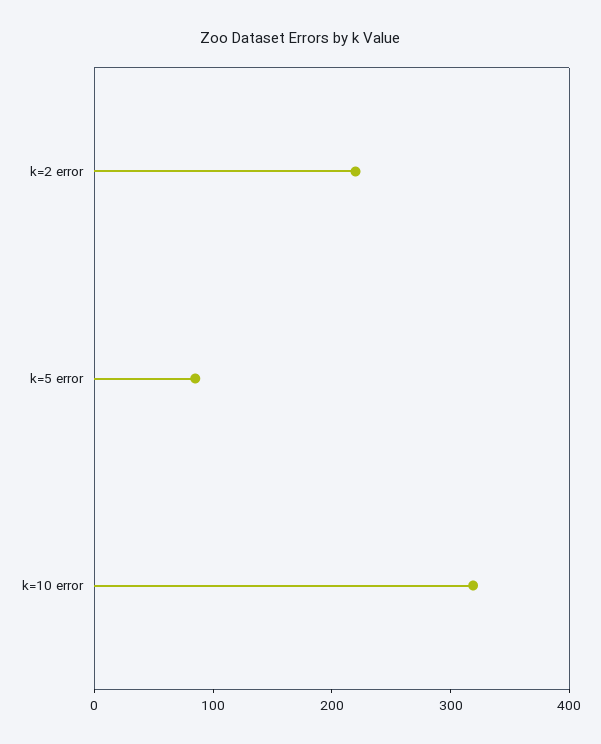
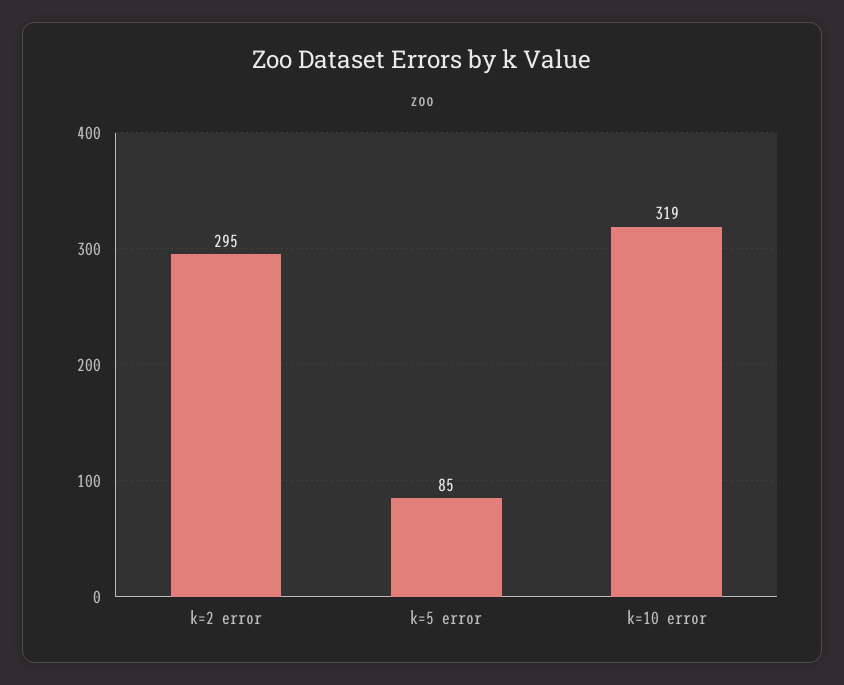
k=2 error: 220 -> 295

